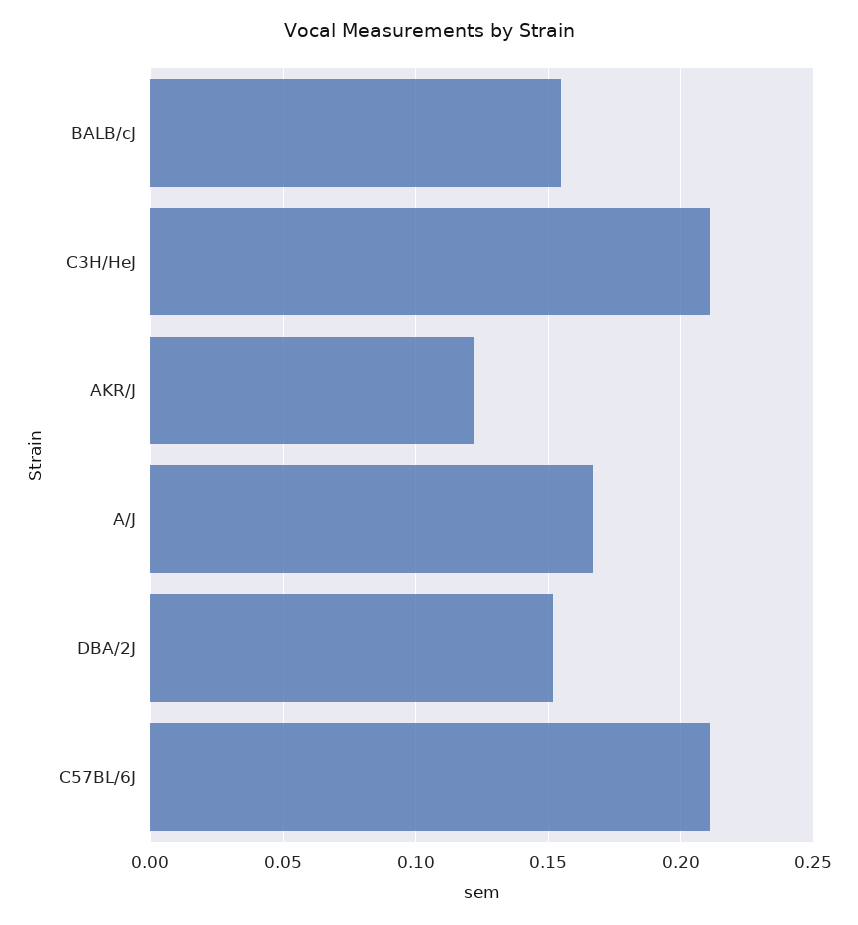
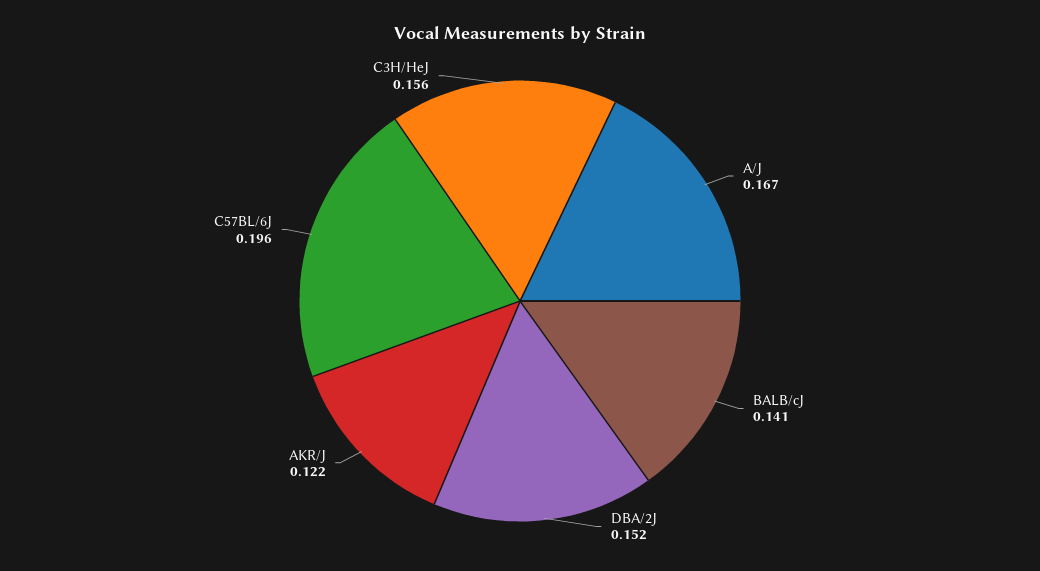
BALB/cJ: 0.155 -> 0.141
C3H/HeJ: 0.21 -> 0.156
C57BL/6J: 0.21 -> 0.196

